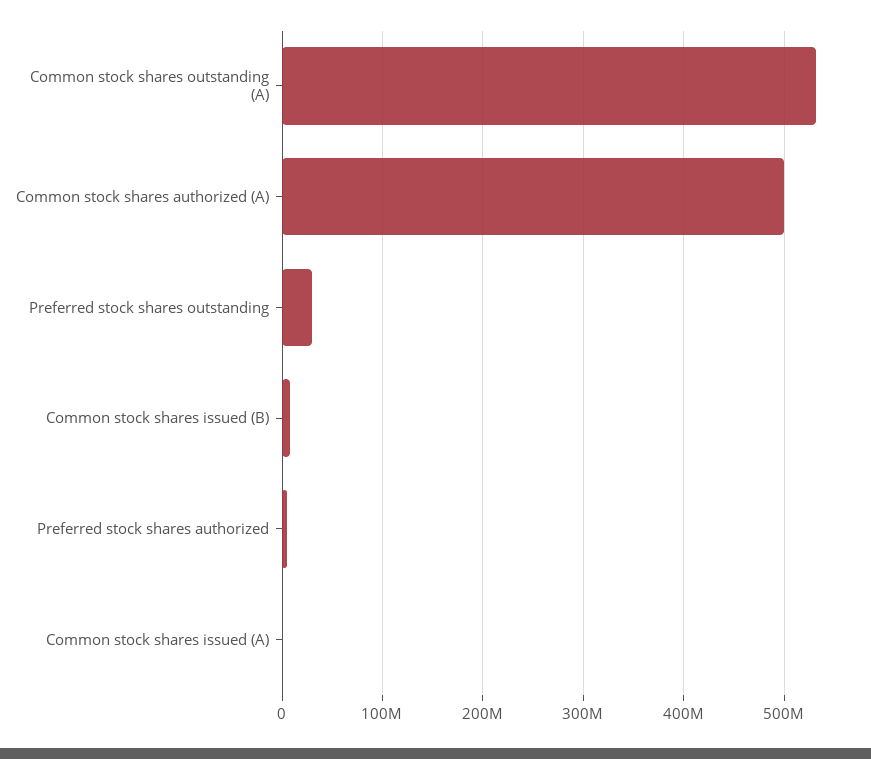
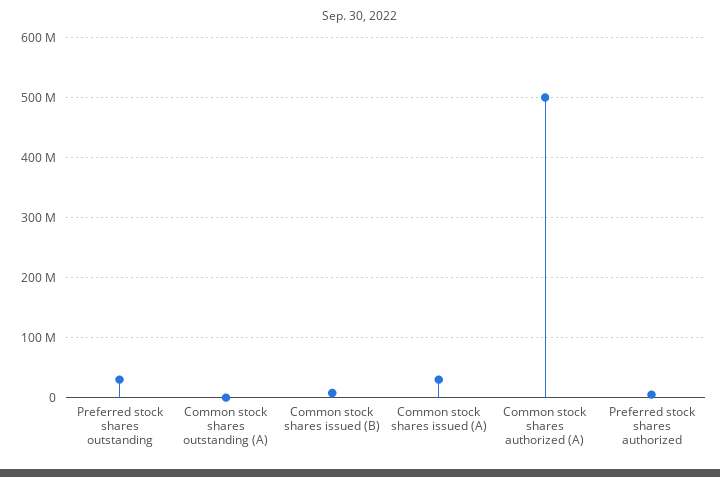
Common stock shares outstanding (A): 530000000 -> 0
Common stock shares issued (A): 0 -> 30000000

